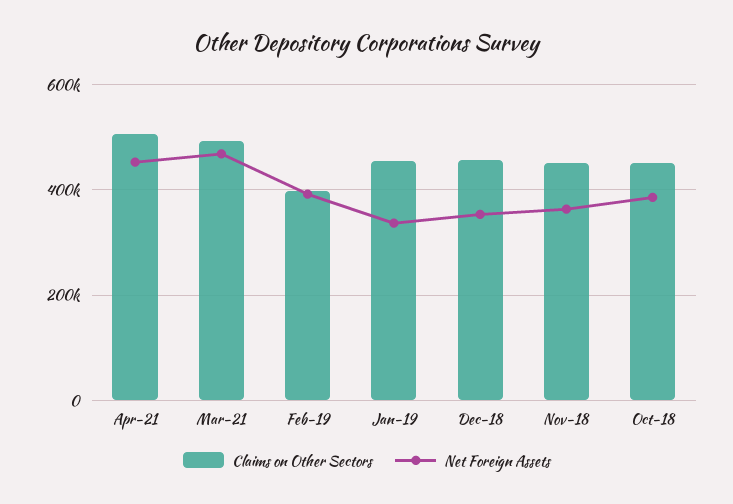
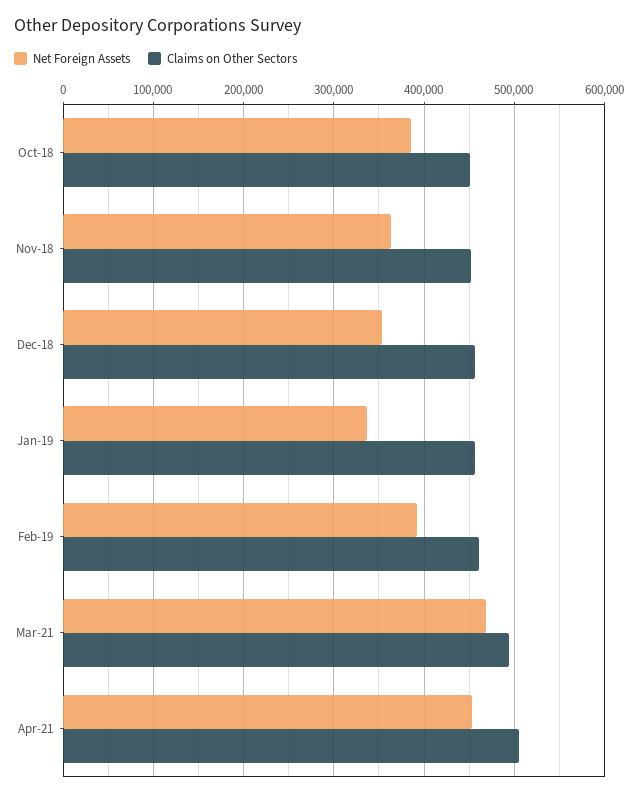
Claims on Other Sectors, Feb-19: 400000 -> 460000

